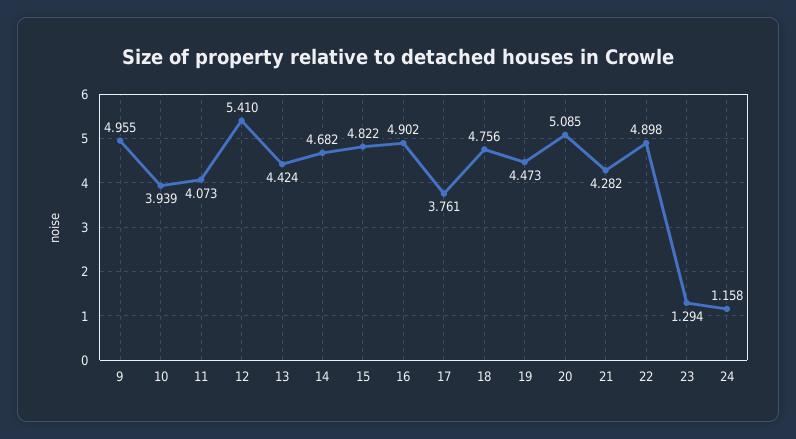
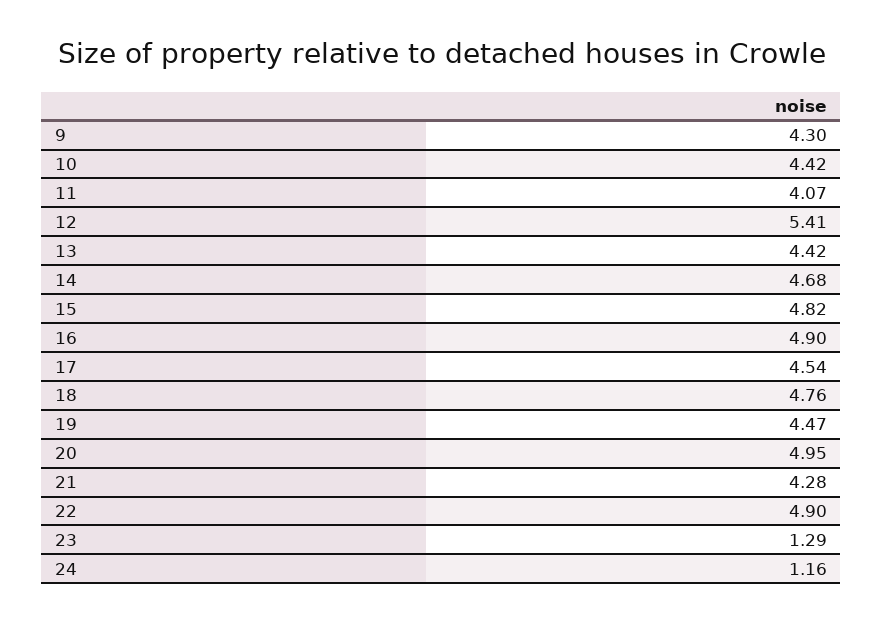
9: 4.955 -> 4.3
10: 3.939 -> 4.42
17: 3.761 -> 4.54
20: 5.085 -> 4.95

